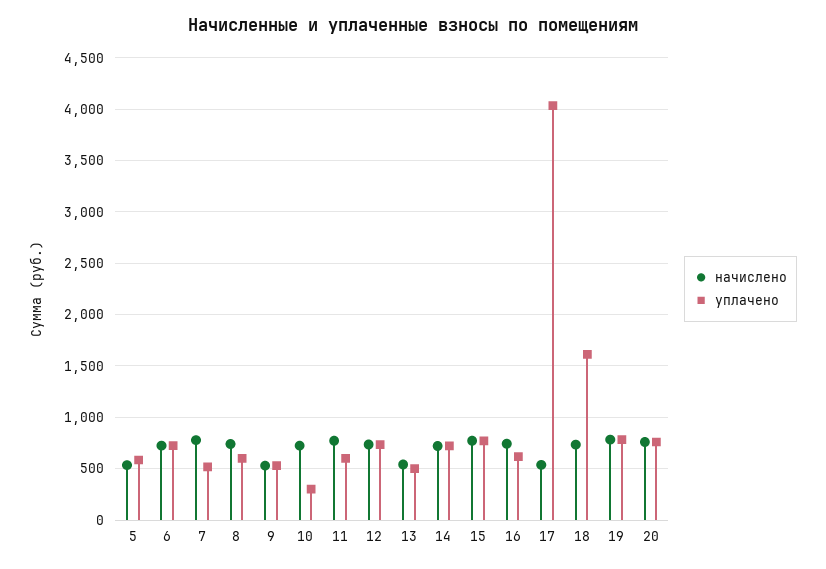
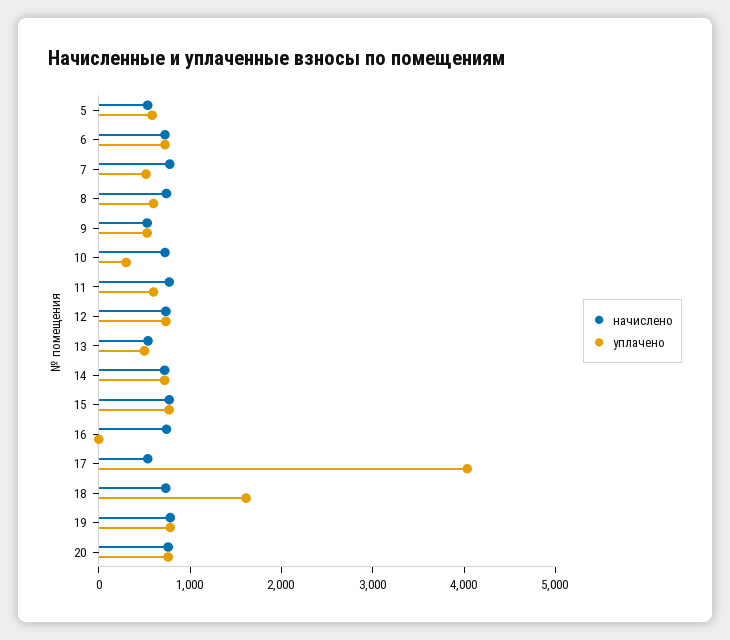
уплачено, 16: 600 -> 0

